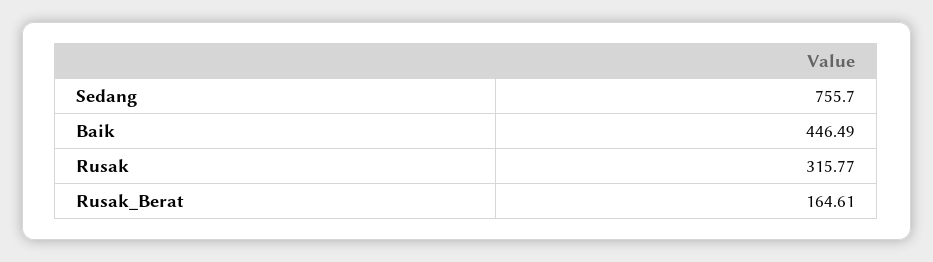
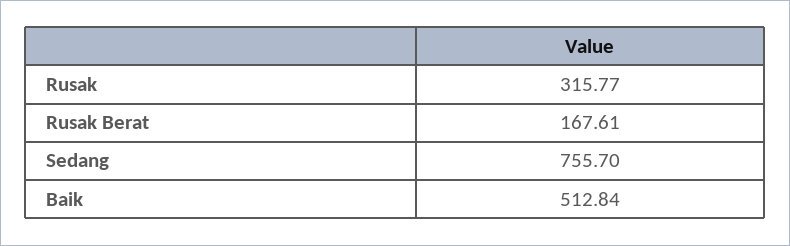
Baik: 446.49 -> 512.84
Rusak_Berat: 164.61 -> 167.61

